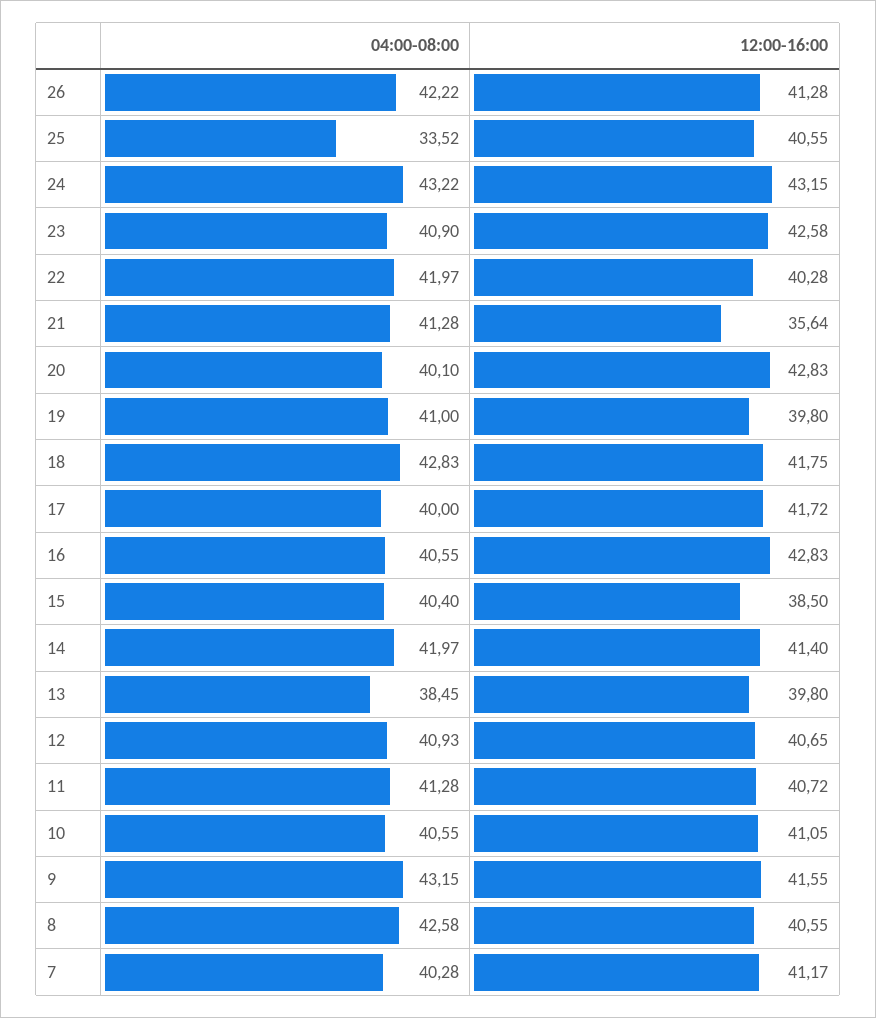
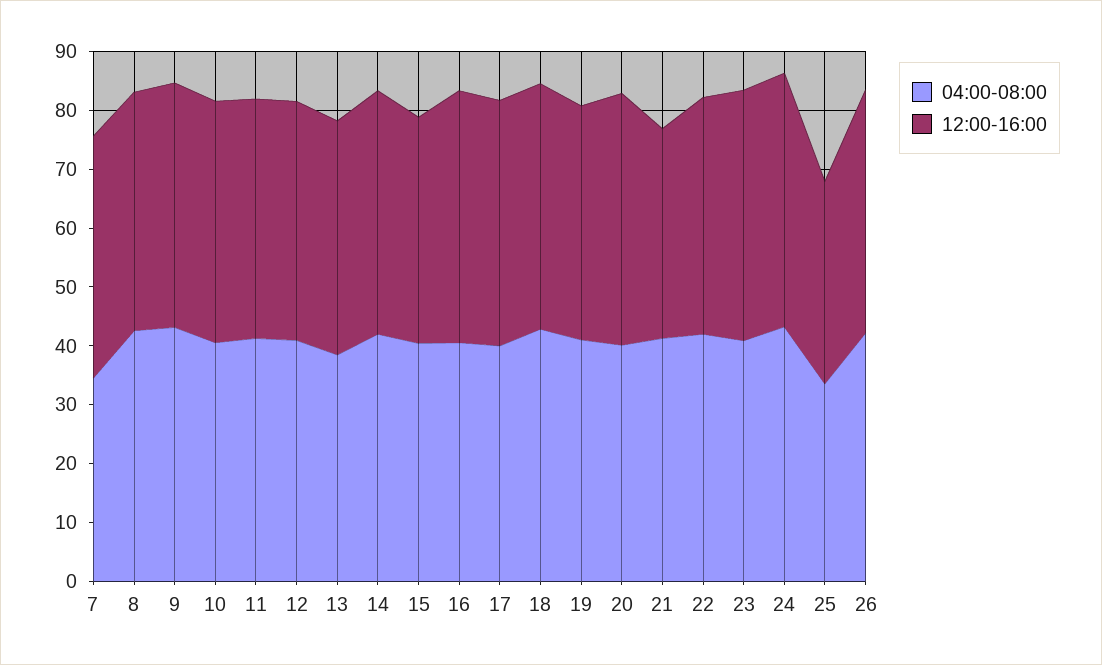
12:00-16:00, 25: 40.55 -> 34
04:00-08:00, 7: 40.28 -> 34

